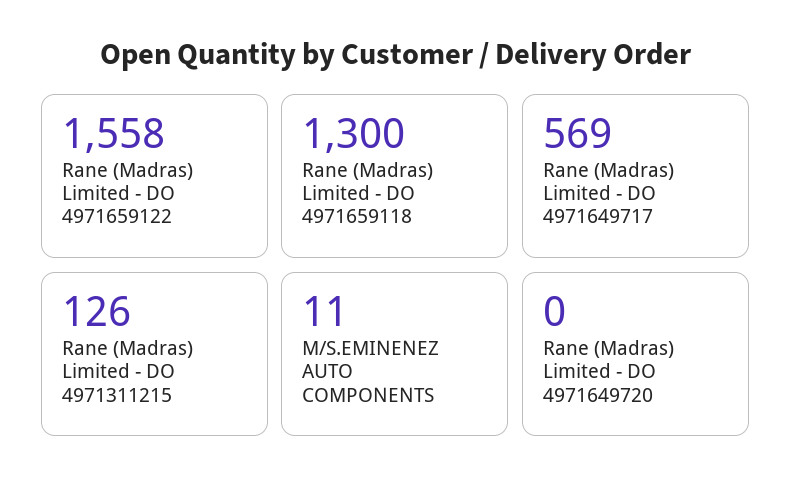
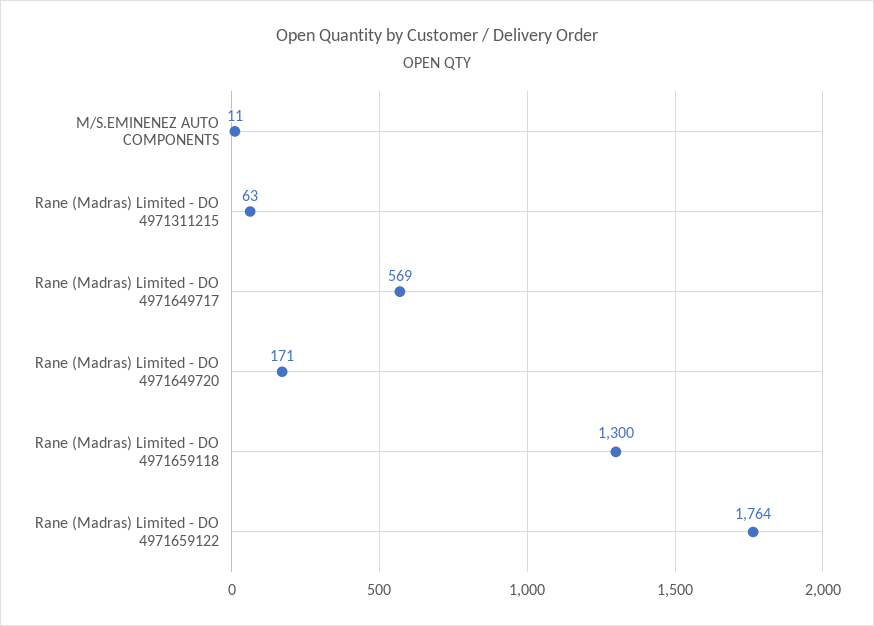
Rane (Madras) Limited - DO 4971659122: 1558 -> 1764
Rane (Madras) Limited - DO 4971311215: 126 -> 63
Rane (Madras) Limited - DO 4971649720: 0 -> 171

